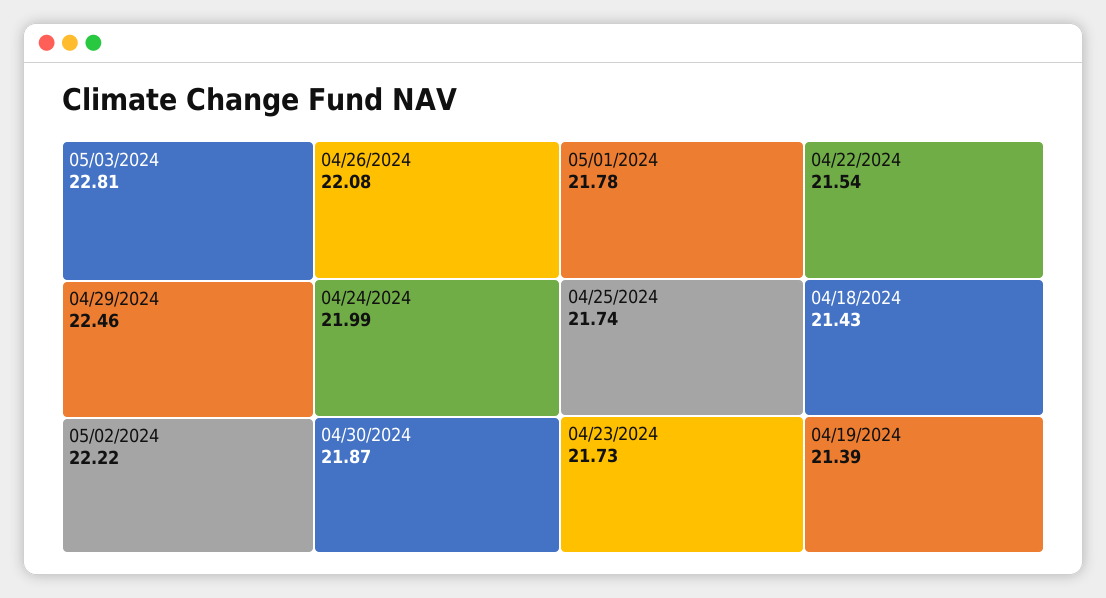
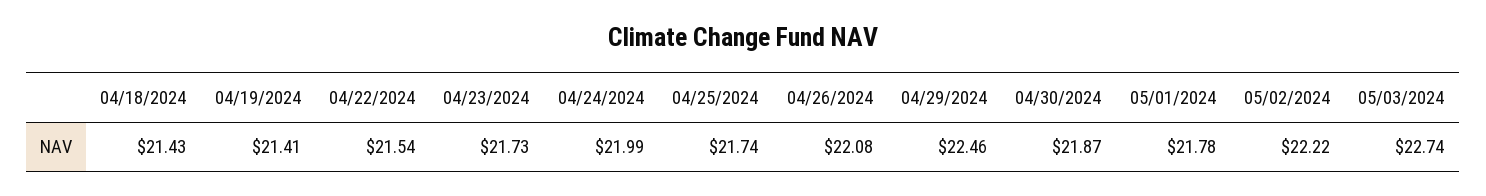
05/03/2024: 22.81 -> 22.74
04/19/2024: 21.39 -> 21.41

